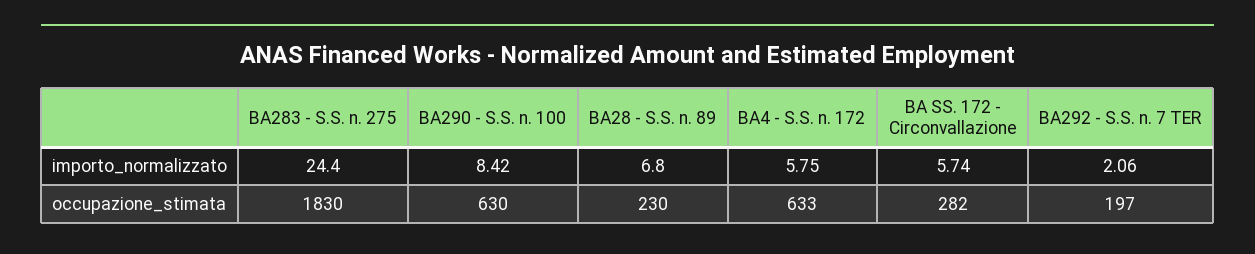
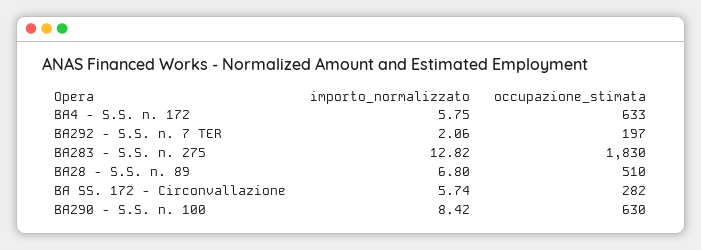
BA283 - S.S. n. 275, importo_normalizzato: 24.4 -> 12.82
BA28 - S.S. n. 89, occupazione_stimata: 230 -> 510

